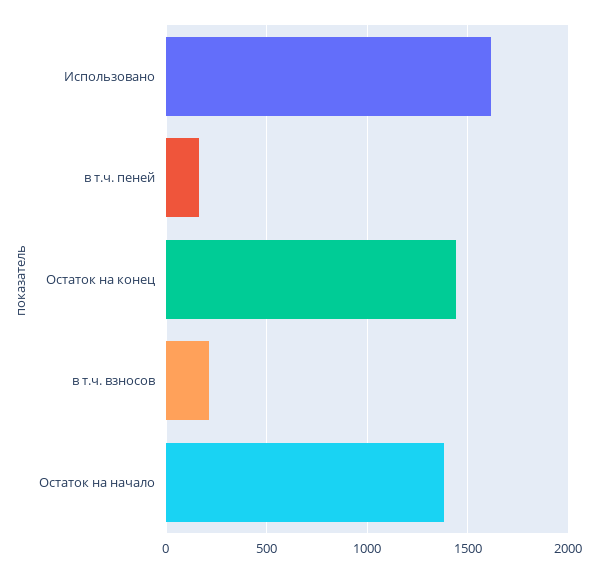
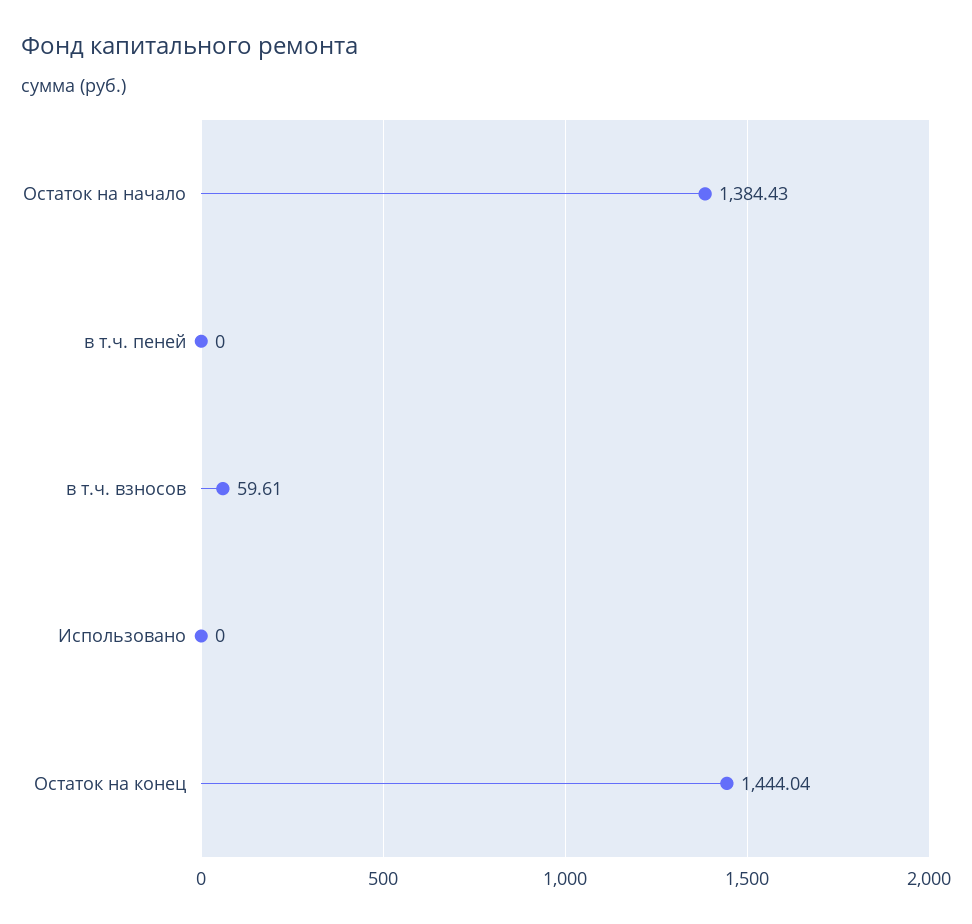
Использовано: 1600 -> 0
в т.ч. пеней: 150 -> 0
в т.ч. взносов: 200 -> 59.61

